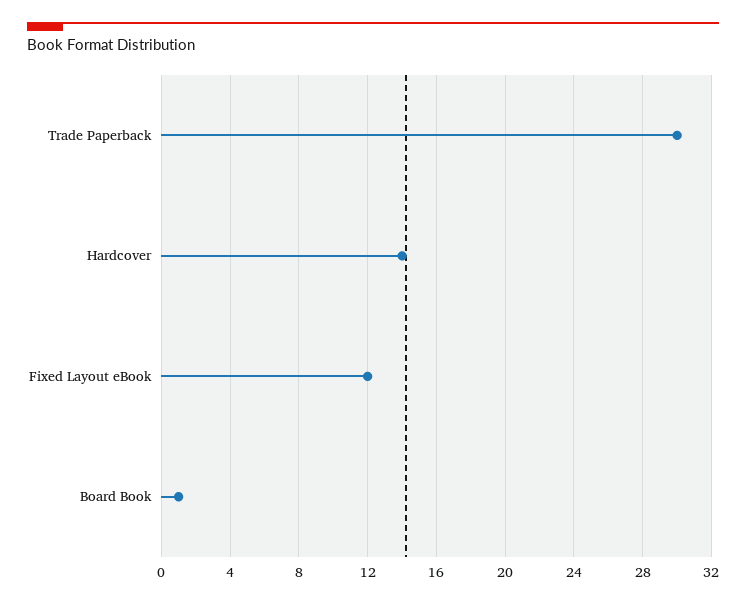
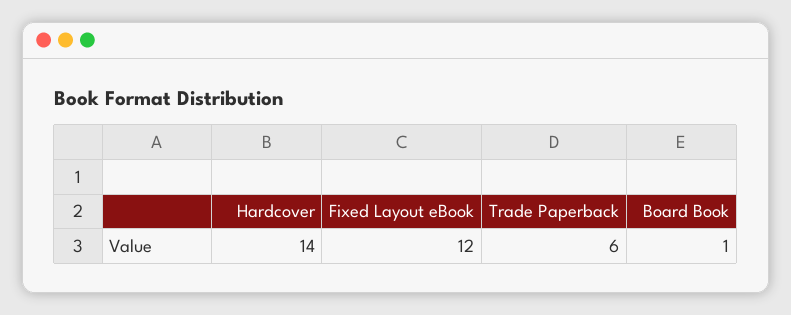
Trade Paperback: 30 -> 6

